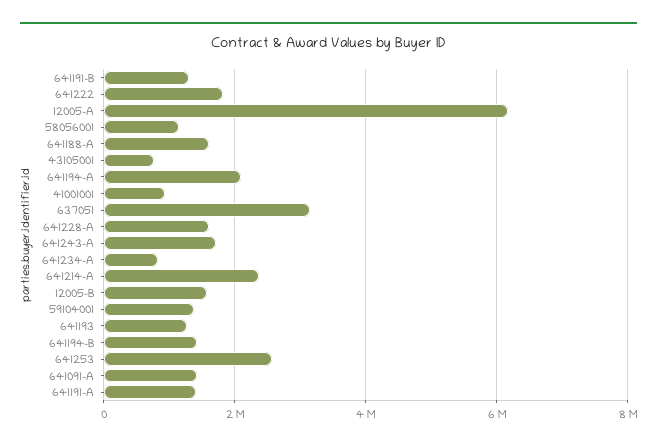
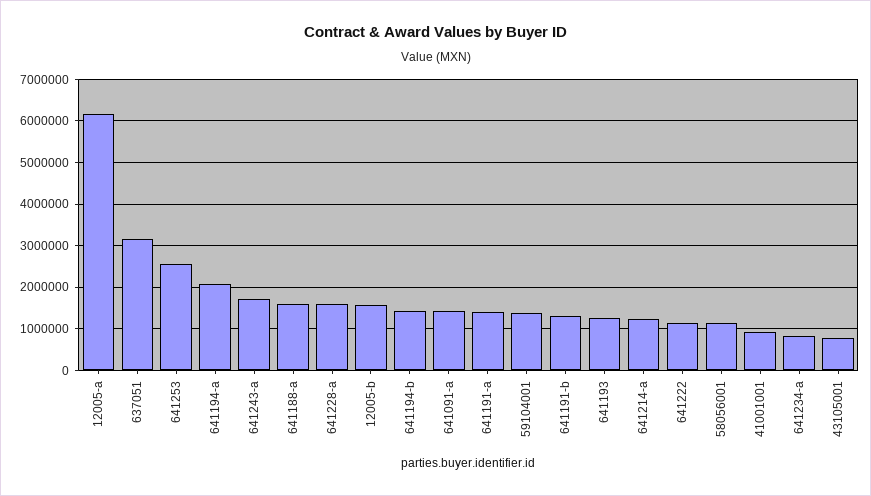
641222: 1800000 -> 1200000
641214-A: 2400000 -> 1200000

